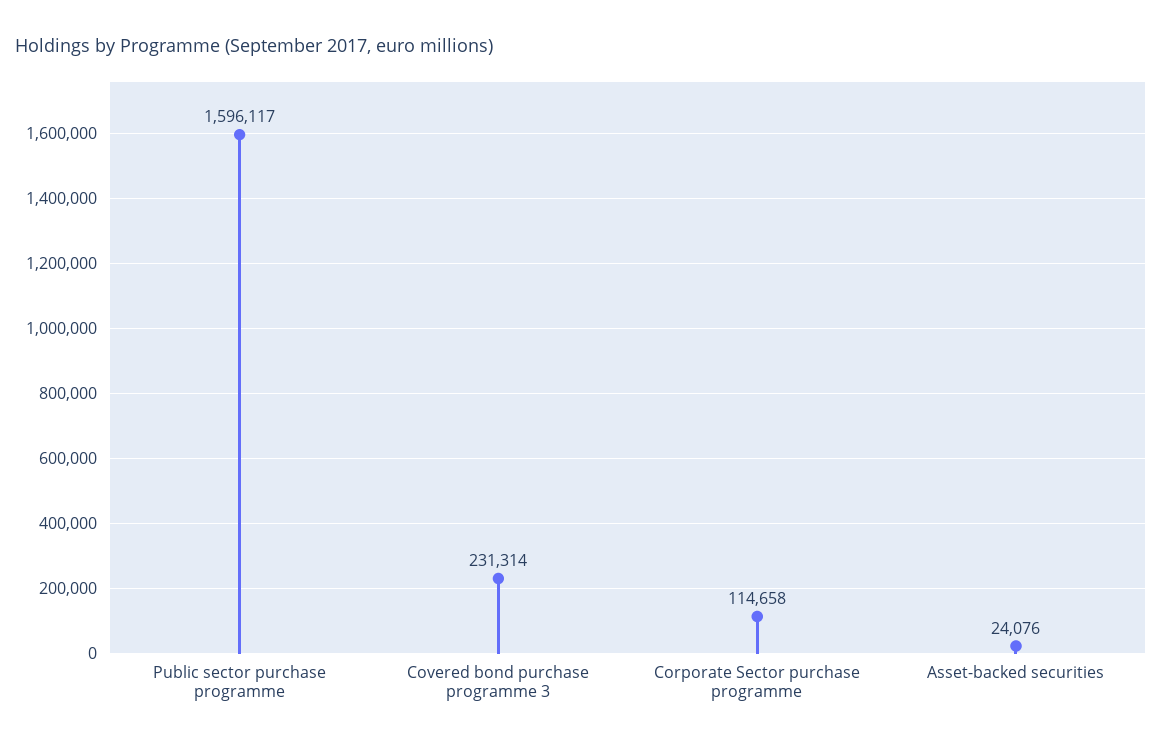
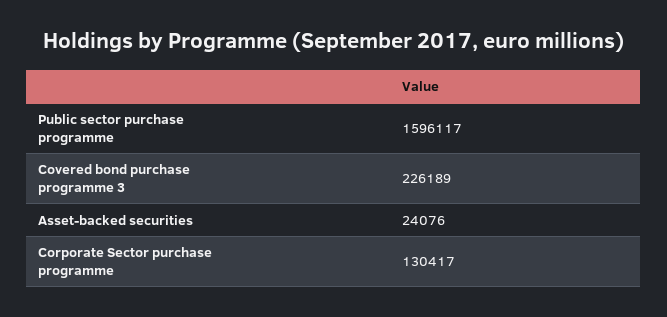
Covered bond purchase programme 3: 231314 -> 226189
Corporate Sector purchase programme: 114658 -> 130417

